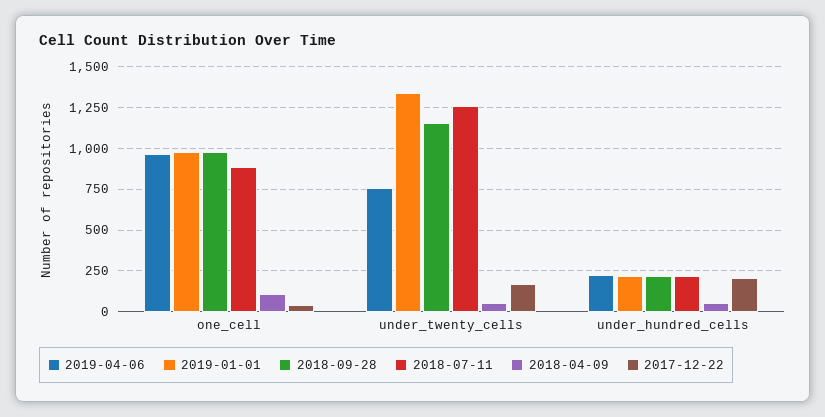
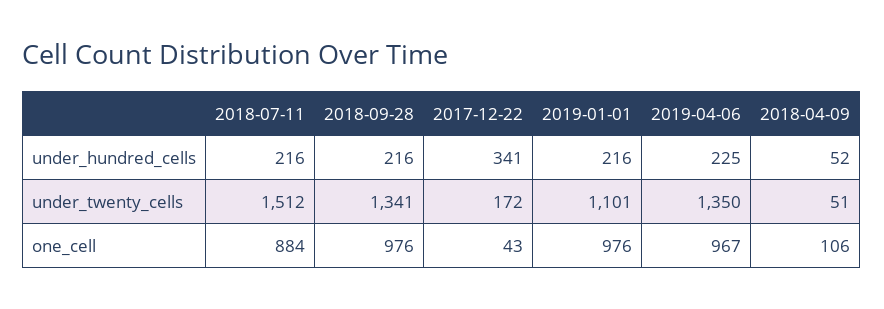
2019-04-06, under_twenty_cells: 750 -> 1350
2019-01-01, under_twenty_cells: 1350 -> 1101
2018-09-28, under_twenty_cells: 1150 -> 1341
2018-07-11, under_twenty_cells: 1250 -> 1512
2017-12-22, under_hundred_cells: 200 -> 341

